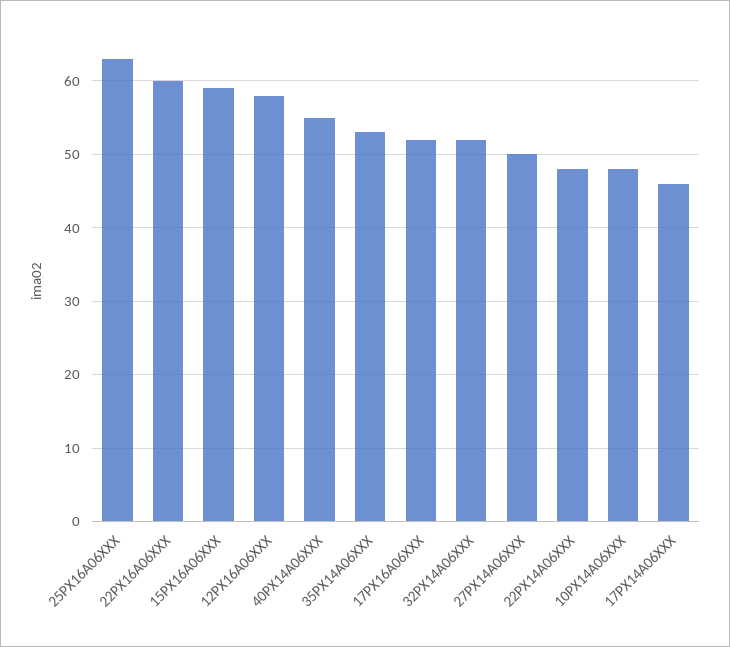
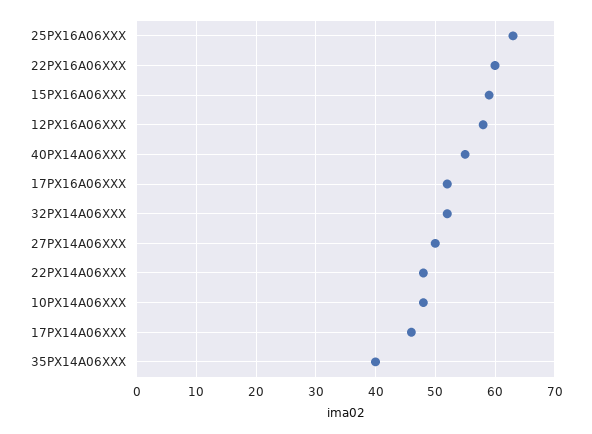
35PX14A06XXX: 53 -> 40

